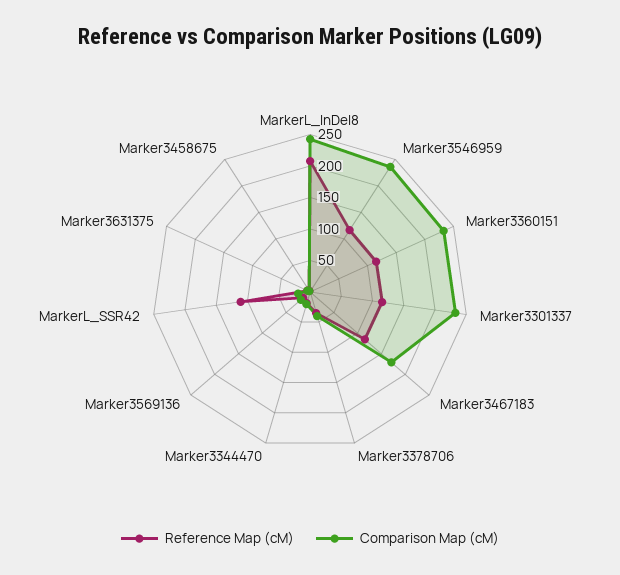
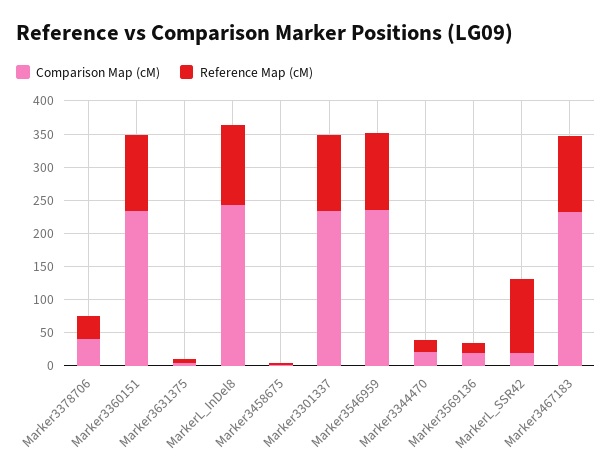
Reference Map (cM), MarkerL_InDel8: 200 -> 125
Comparison Map (cM), Marker3467183: 175 -> 225

